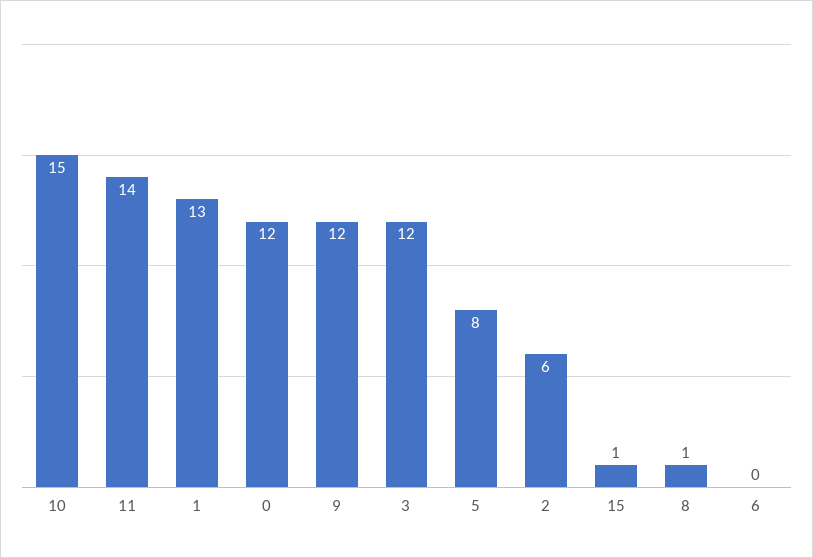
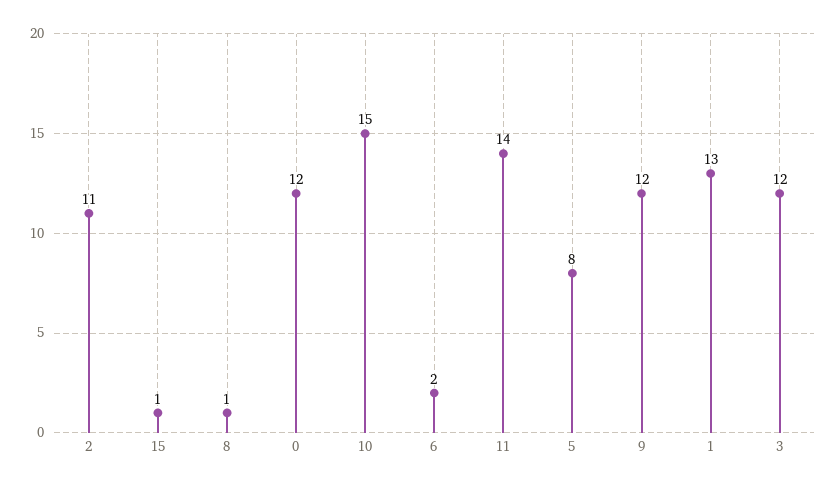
2: 6 -> 11
6: 0 -> 2

